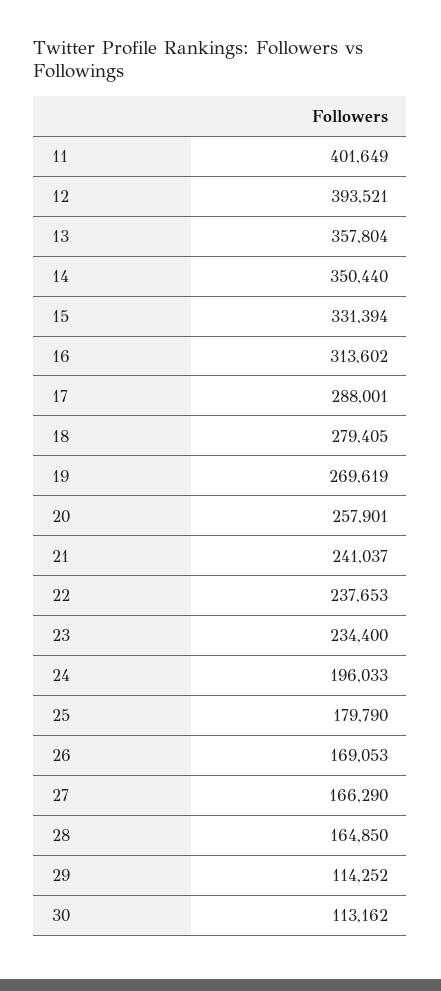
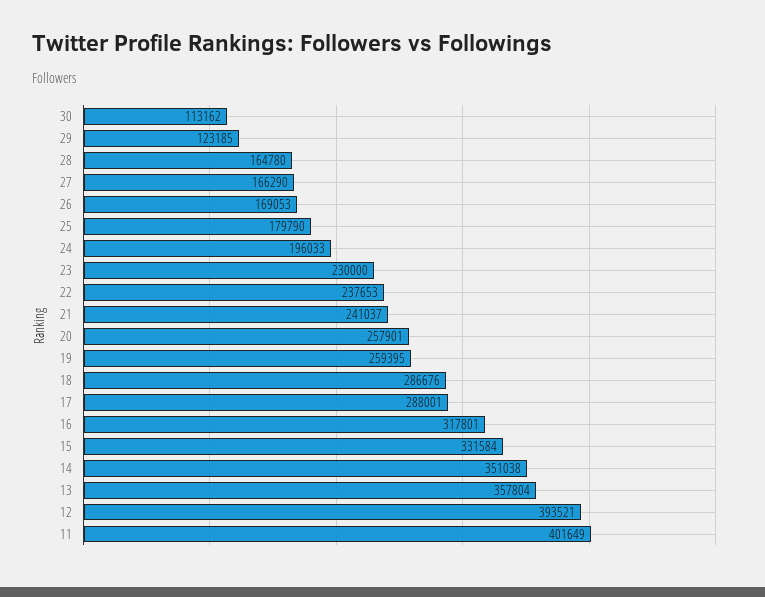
14: 350440 -> 351038
15: 331394 -> 331584
16: 313602 -> 317801
18: 279405 -> 286676
19: 269619 -> 259395
23: 234400 -> 230000
28: 164850 -> 164780
29: 114252 -> 123185

